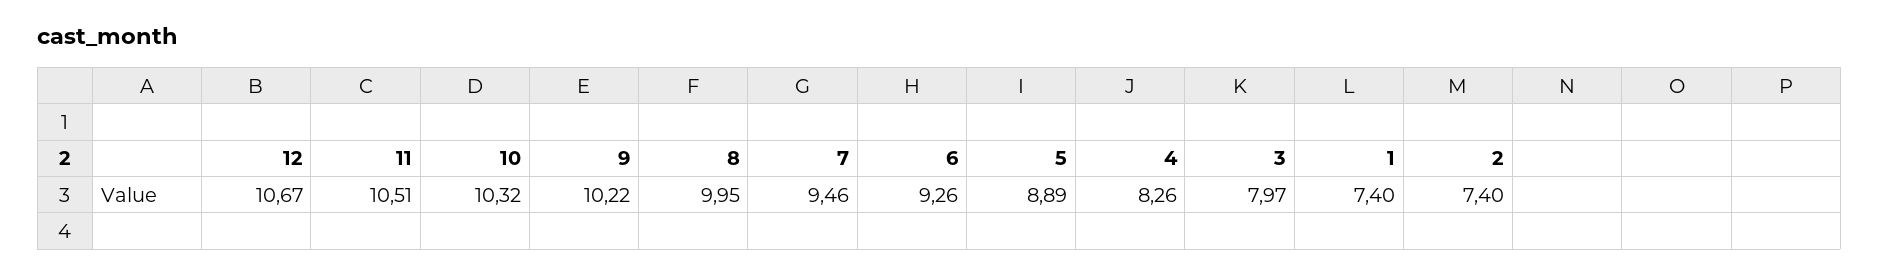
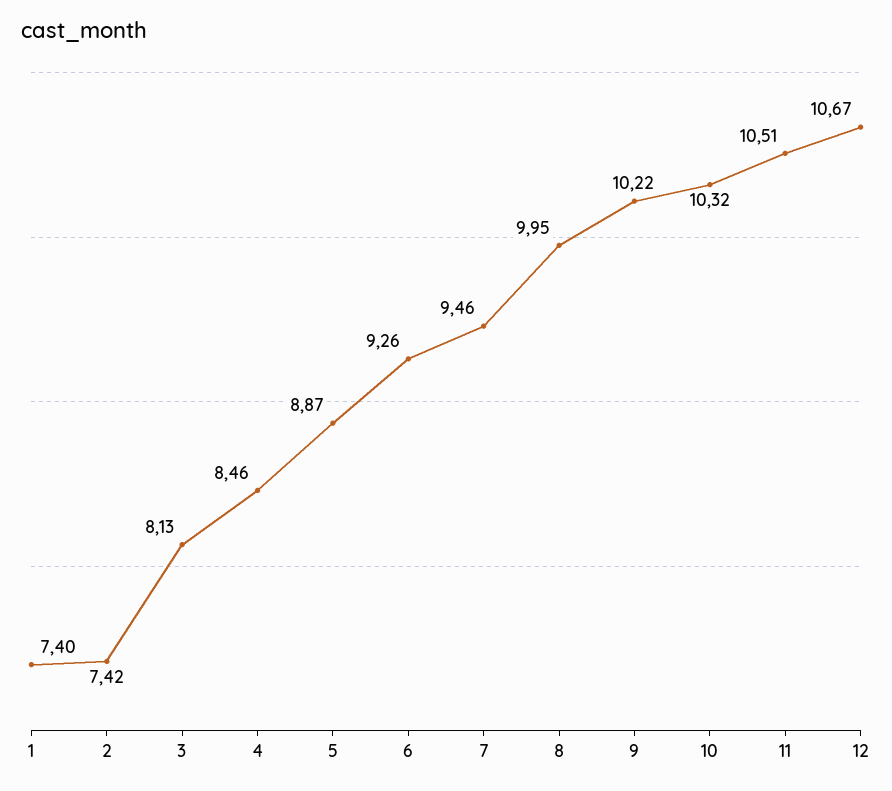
5: 8.89 -> 8.87
4: 8.26 -> 8.46
3: 7.97 -> 8.13
2: 7.4 -> 7.42

